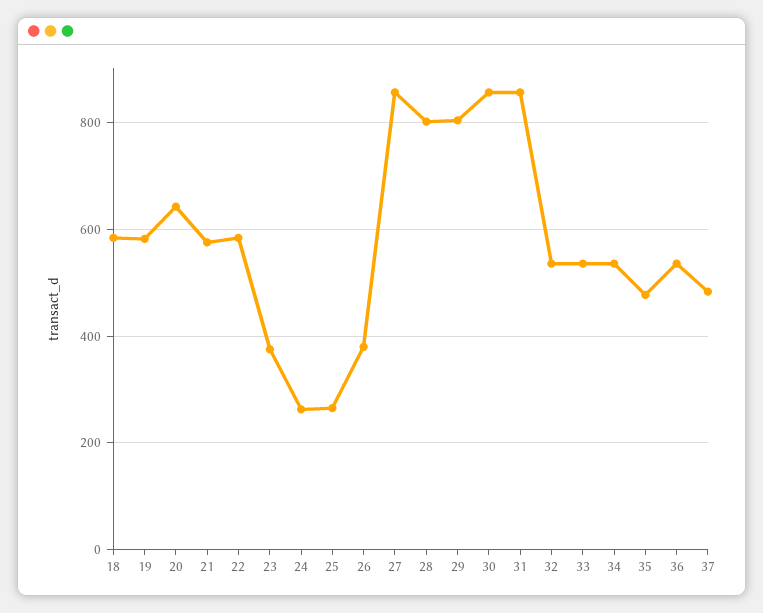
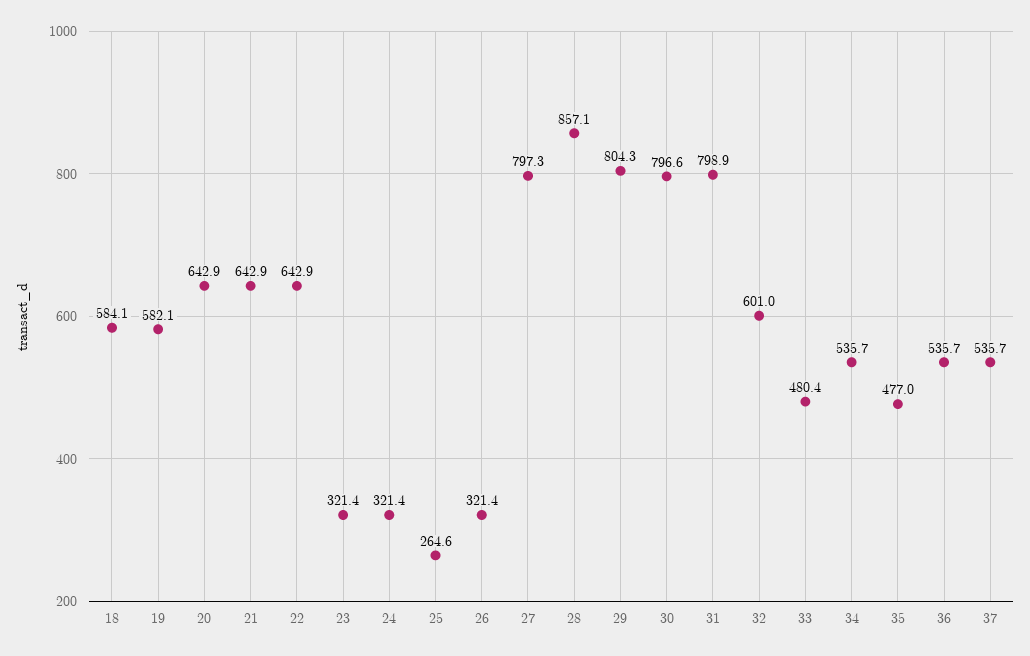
21: 580 -> 642.9
22: 580 -> 642.9
23: 380 -> 321.4
24: 260 -> 321.4
26: 380 -> 321.4
27: 860 -> 797.3
28: 800 -> 857.1
30: 860 -> 796.6
31: 860 -> 798.9
32: 540 -> 601
33: 540 -> 480.4
37: 480 -> 535.7

